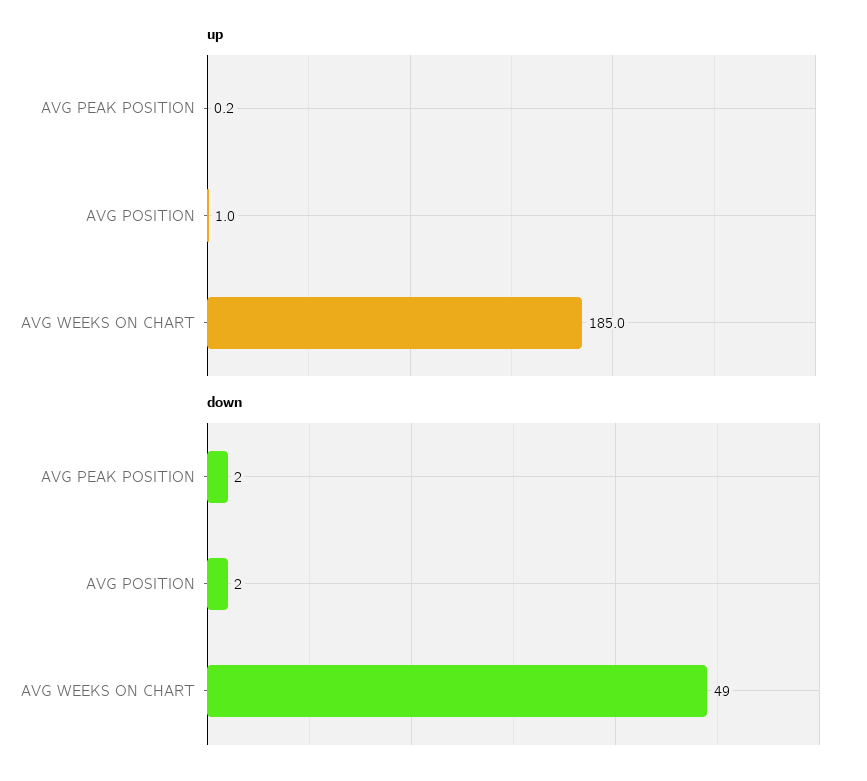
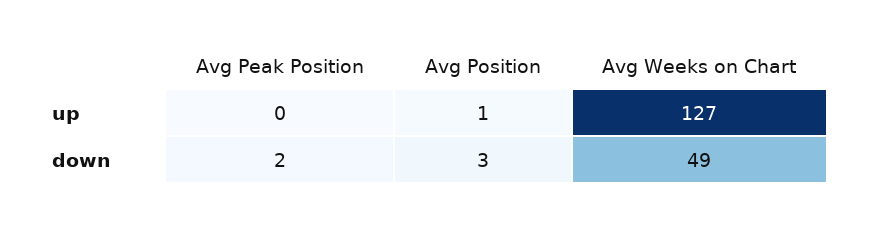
up, AVG WEEKS ON CHART: 185 -> 127
down, AVG POSITION: 2 -> 3

